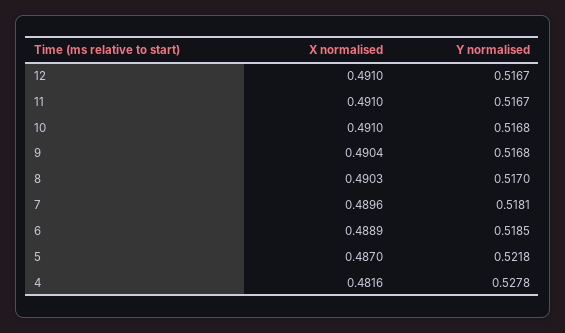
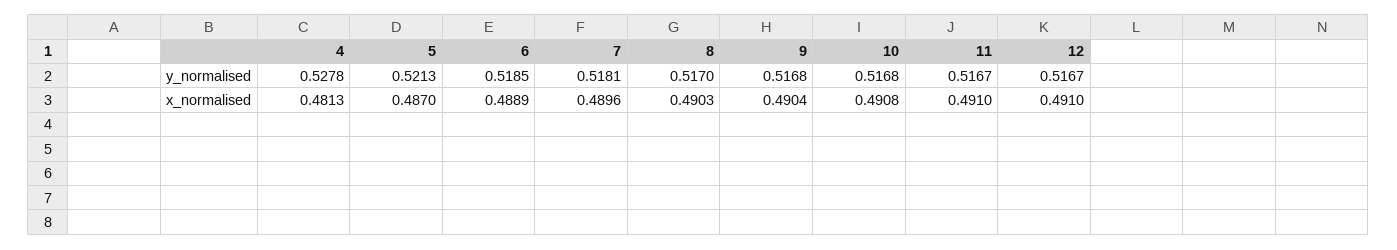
X normalised, 10: 0.491 -> 0.4908
Y normalised, 5: 0.5218 -> 0.5213
X normalised, 4: 0.4816 -> 0.4813

